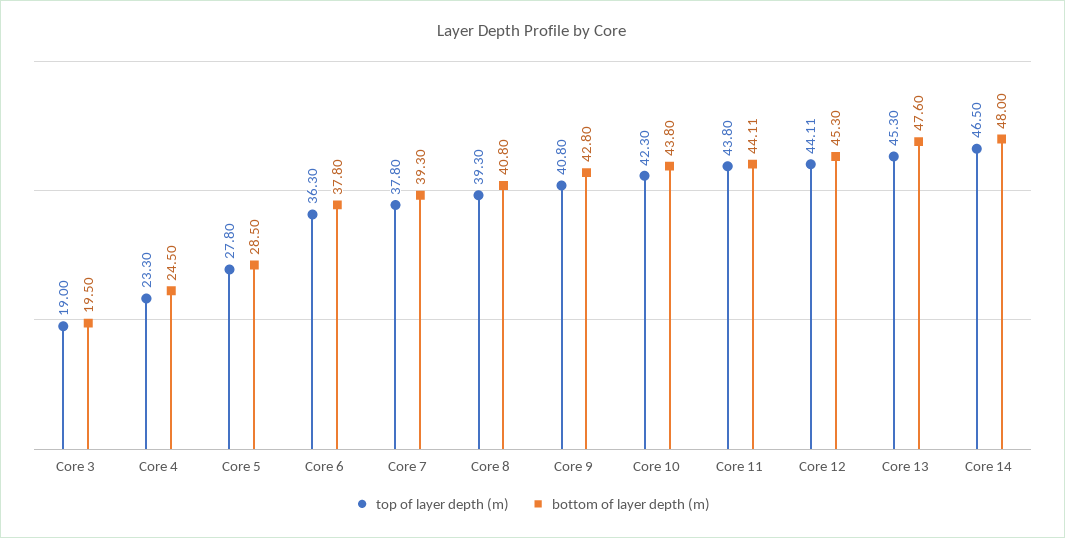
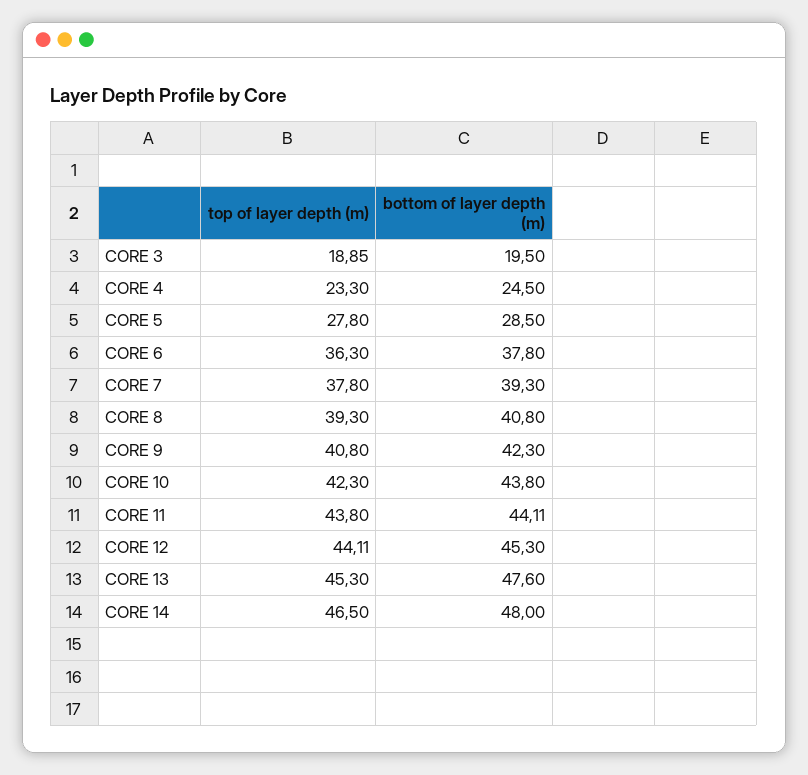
top of layer depth (m), Core 3: 19 -> 18.85
bottom of layer depth (m), Core 9: 42.8 -> 42.3

